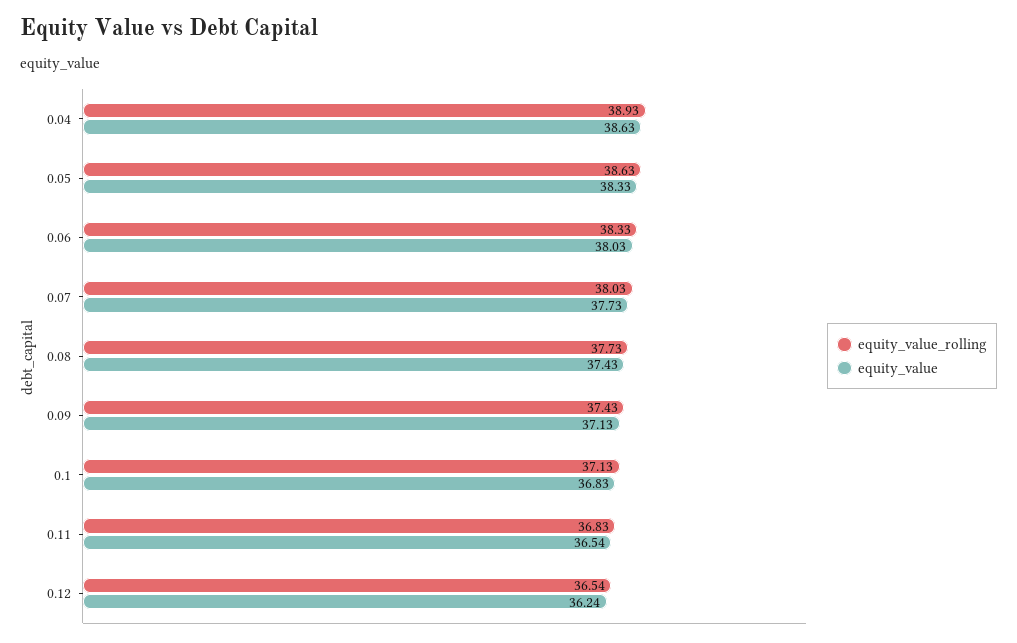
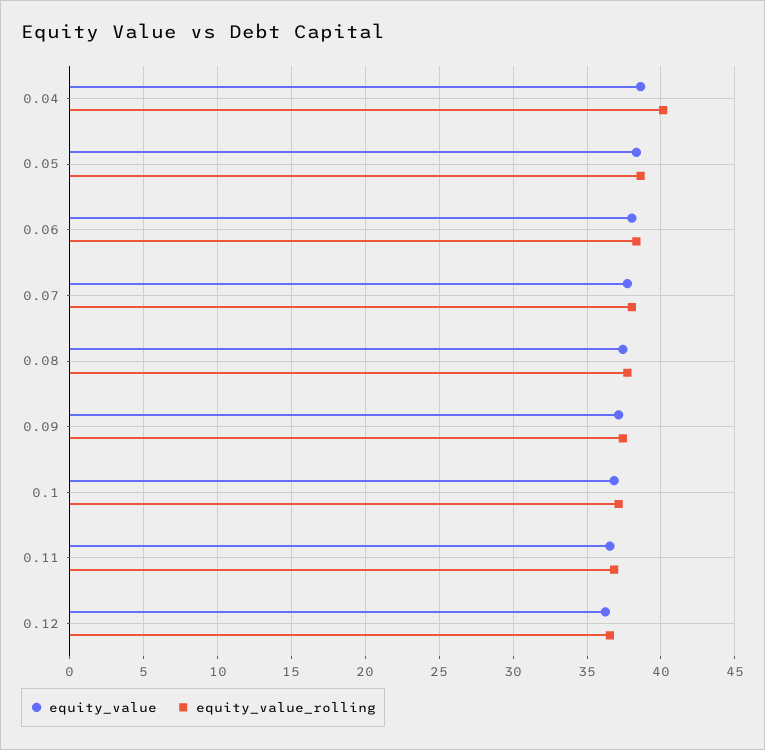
equity_value_rolling, 0.04: 38.93 -> 40

